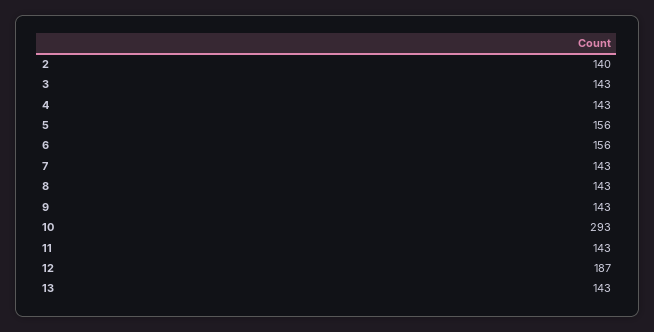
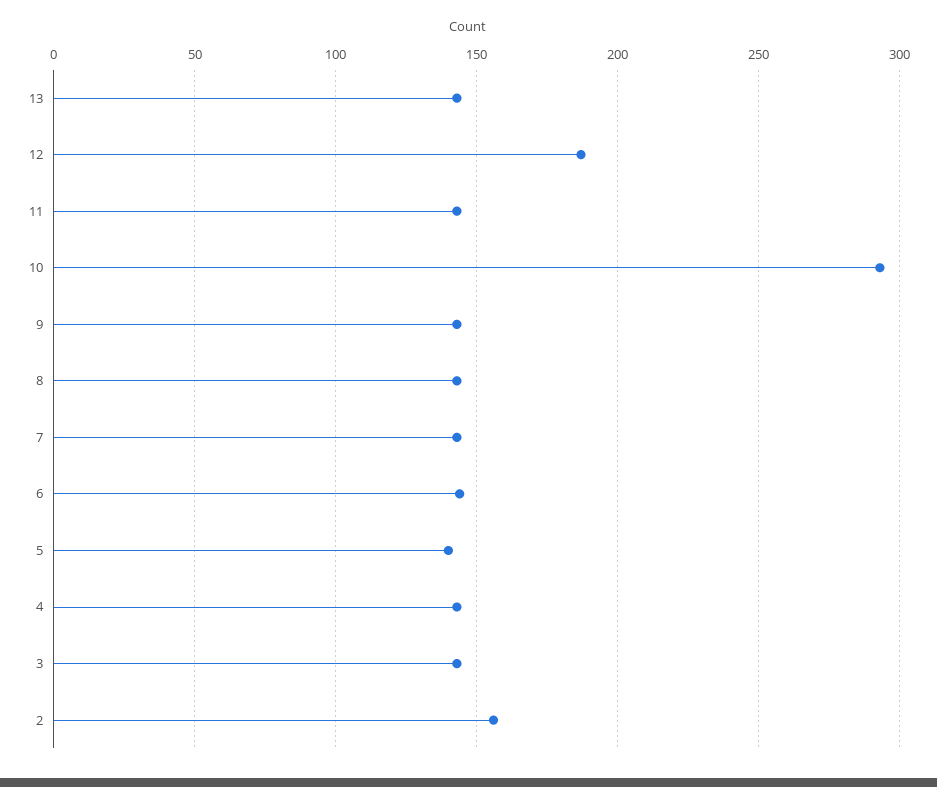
2: 140 -> 155
5: 156 -> 140
6: 156 -> 145

